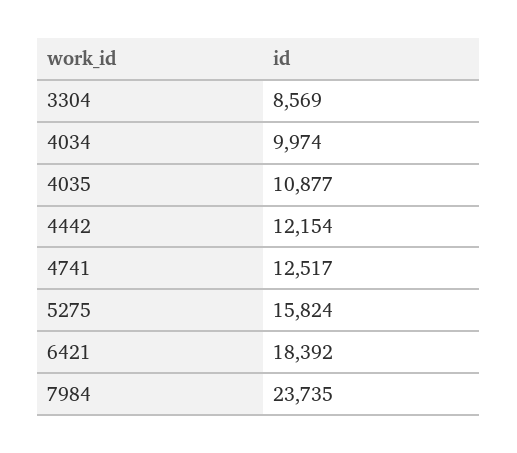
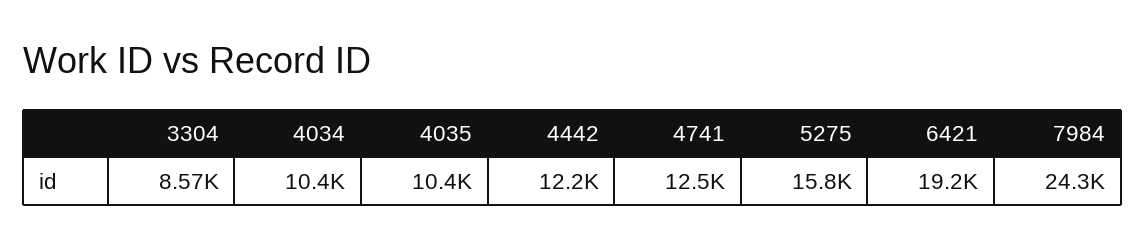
4034: 9974 -> 10400
4035: 10877 -> 10400
6421: 18392 -> 19200
7984: 23735 -> 24300

